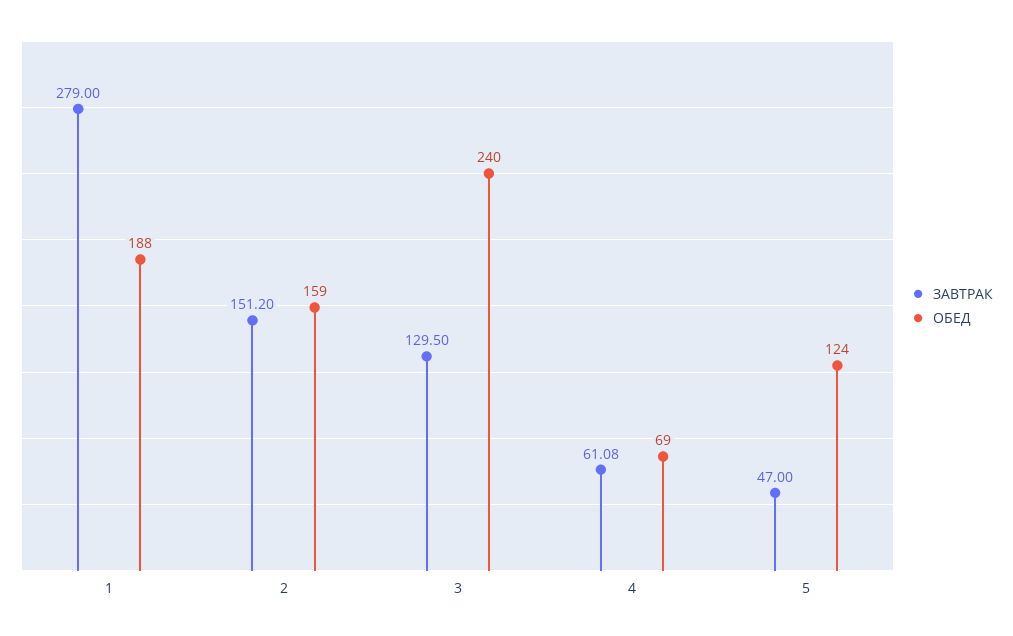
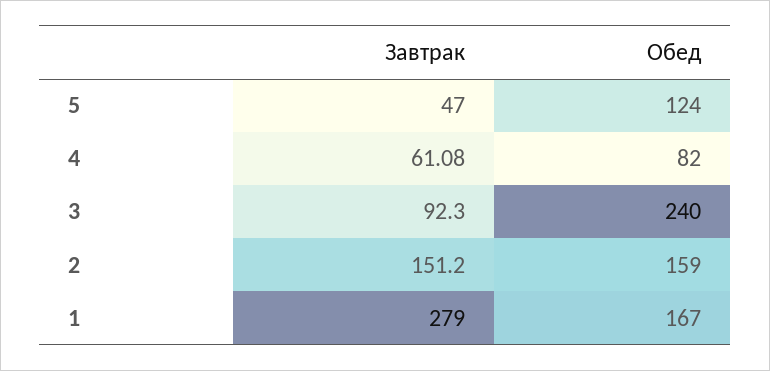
ОБЕД, 1: 188 -> 167
ЗАВТРАК, 3: 129.5 -> 92.3
ОБЕД, 4: 69 -> 82

